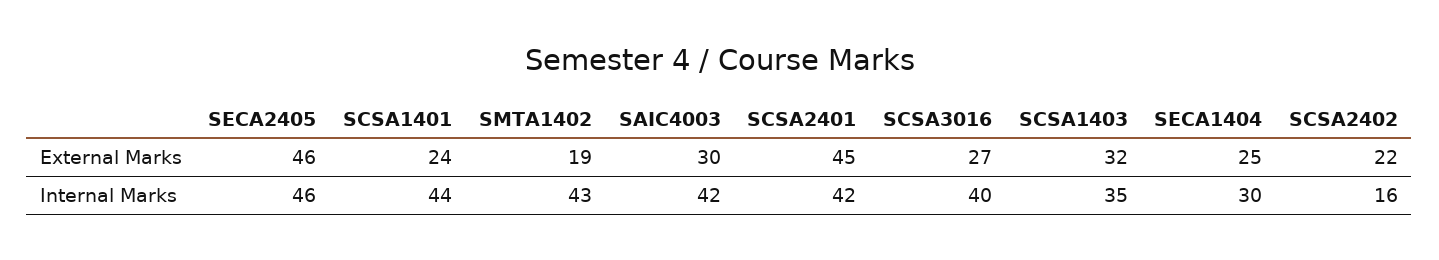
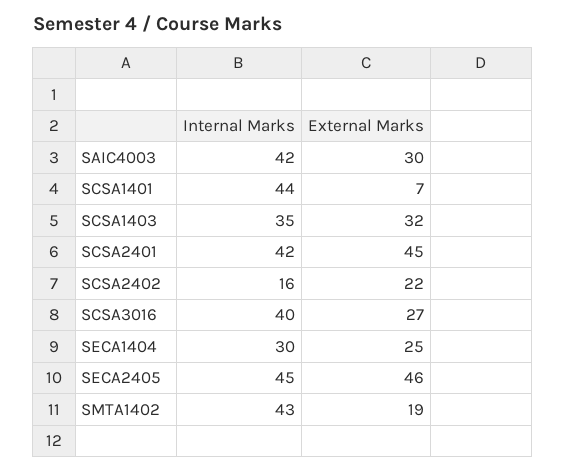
SCSA1401, External Marks: 24 -> 7
SECA2405, Internal Marks: 46 -> 45

